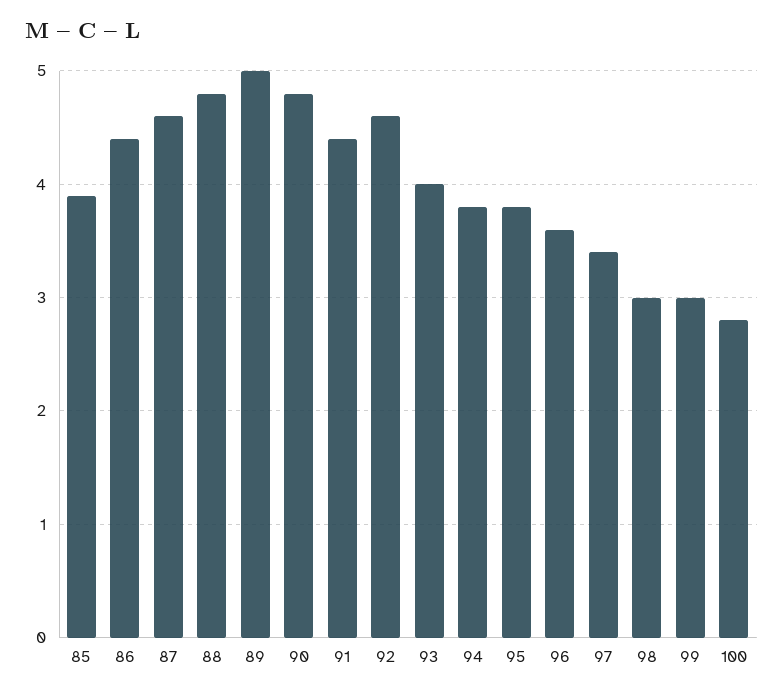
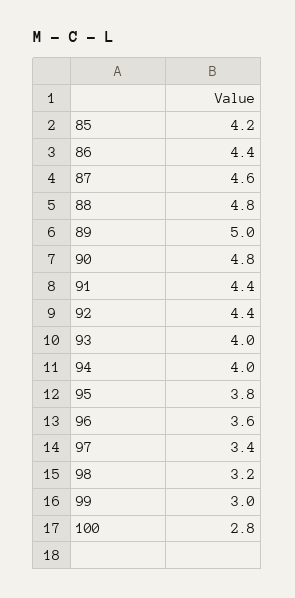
85: 3.9 -> 4.2
92: 4.6 -> 4.4
94: 3.8 -> 4
98: 3 -> 3.2

